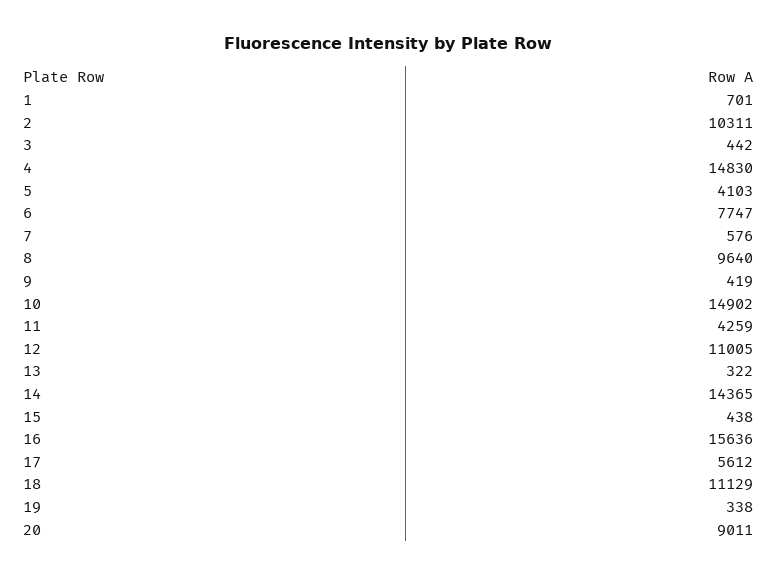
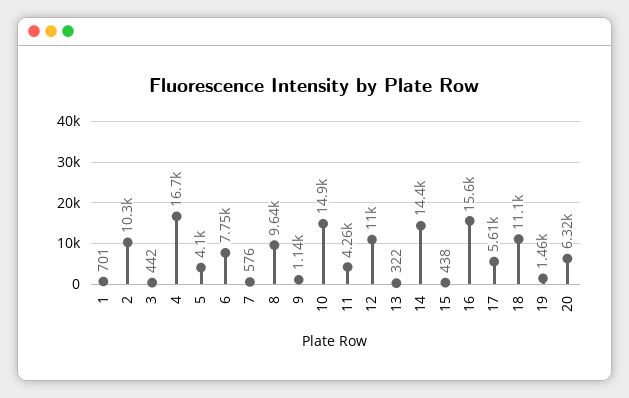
4: 14830 -> 16700
9: 419 -> 1140
19: 338 -> 1460
20: 9011 -> 6320

